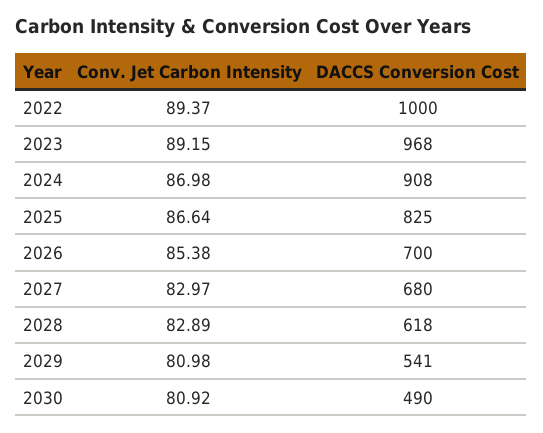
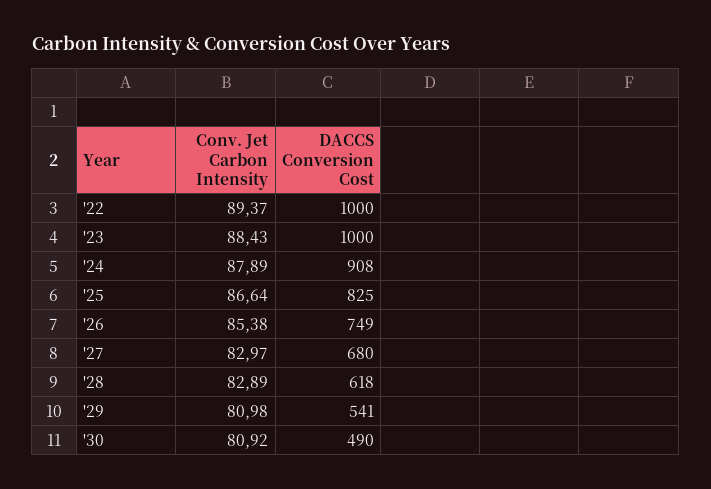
Conv. Jet Carbon Intensity, 2023: 89.15 -> 88.43
DACCS Conversion Cost, 2023: 968 -> 1000
Conv. Jet Carbon Intensity, 2024: 86.98 -> 87.89
DACCS Conversion Cost, 2026: 700 -> 749

